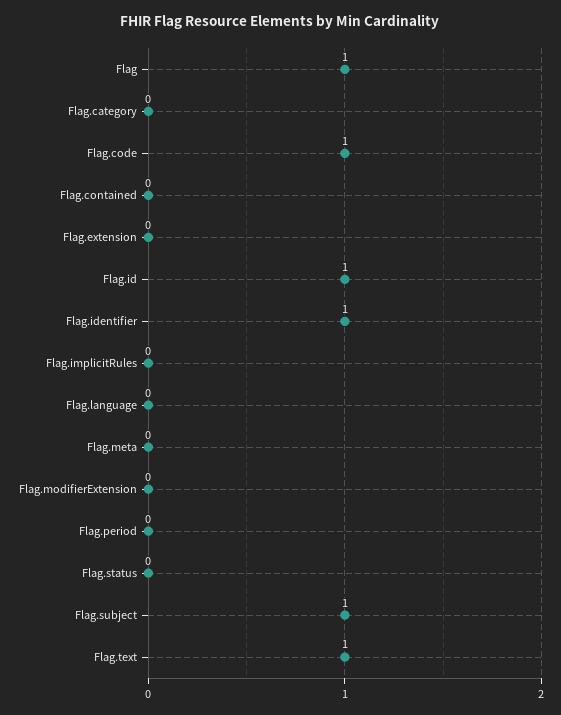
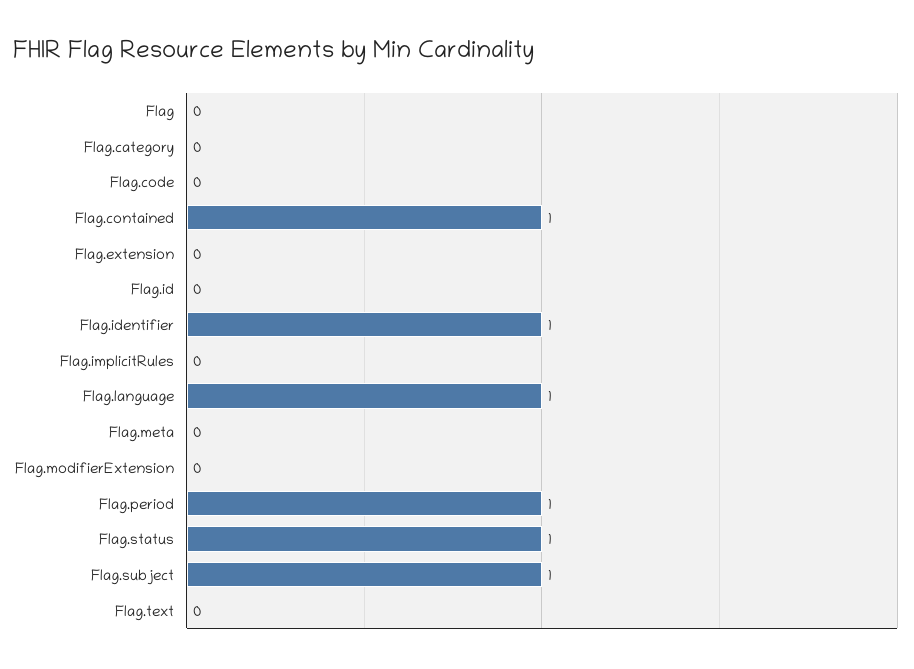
Flag: 1 -> 0
Flag.code: 1 -> 0
Flag.contained: 0 -> 1
Flag.id: 1 -> 0
Flag.language: 0 -> 1
Flag.period: 0 -> 1
Flag.status: 0 -> 1
Flag.text: 1 -> 0

